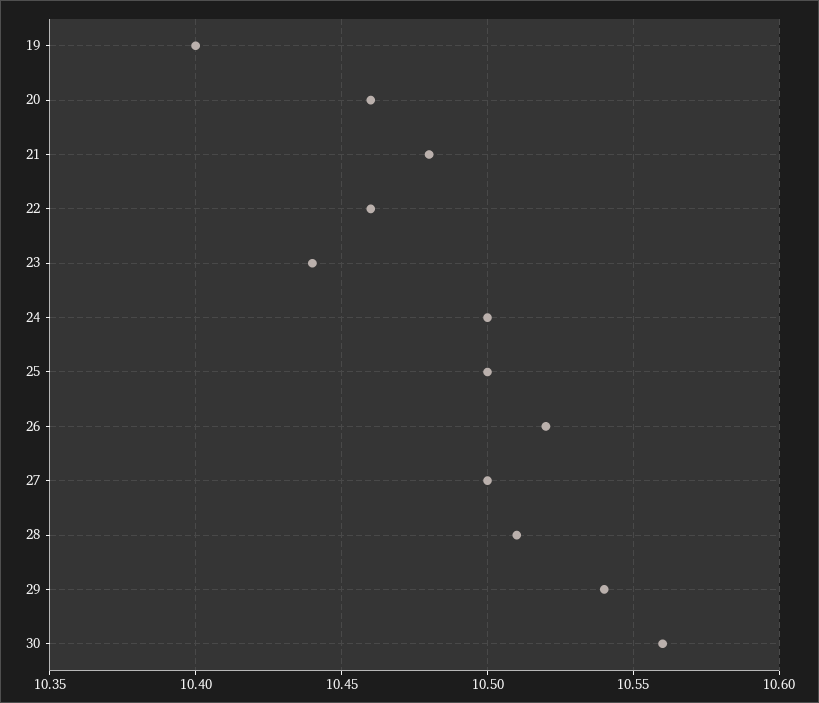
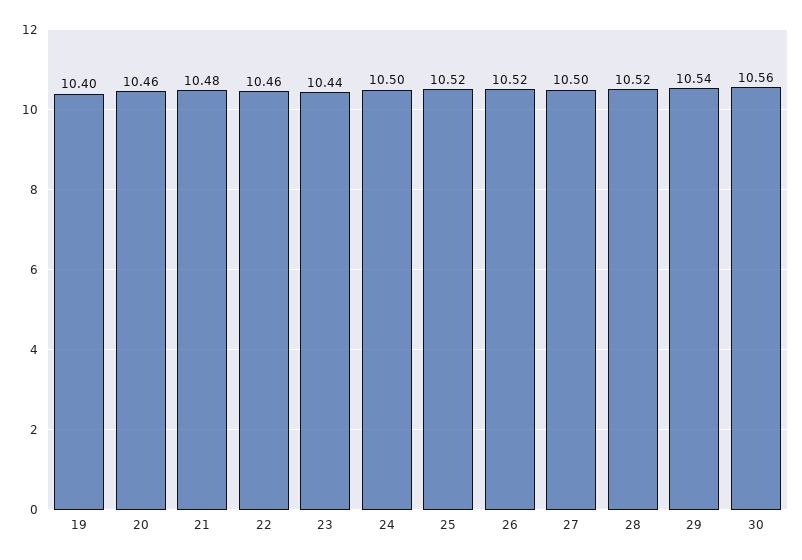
25: 10.5 -> 10.52
28: 10.51 -> 10.52

